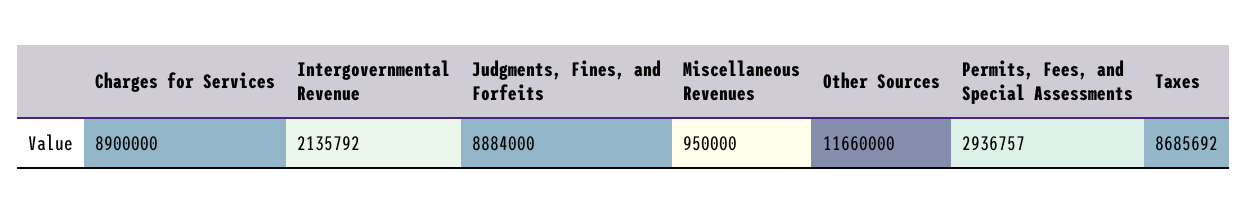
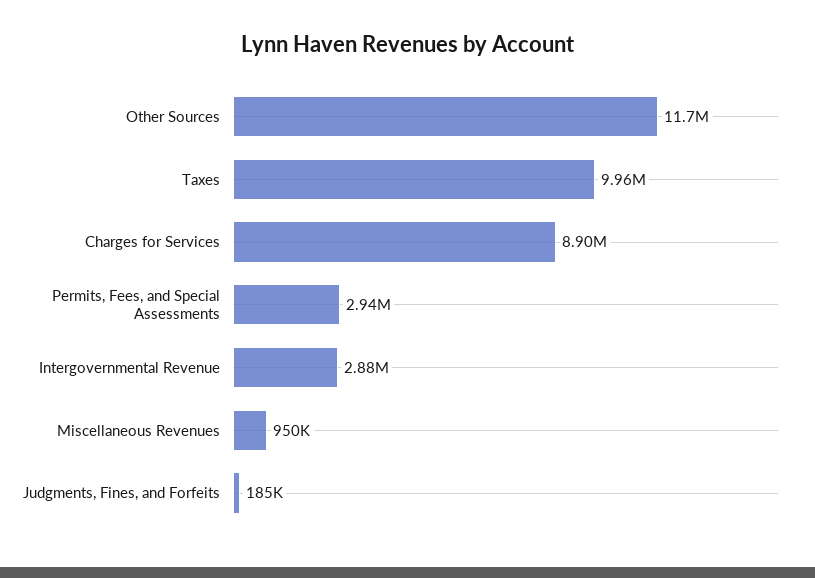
Intergovernmental Revenue: 2135792 -> 2880000
Judgments, Fines, and Forfeits: 8884000 -> 185000
Taxes: 8685692 -> 9960000

